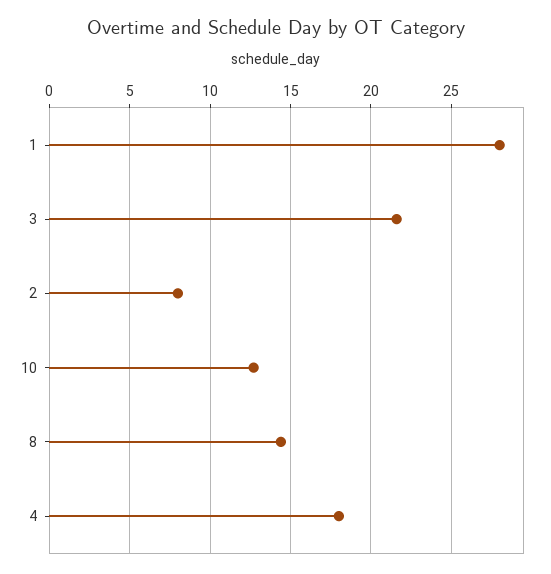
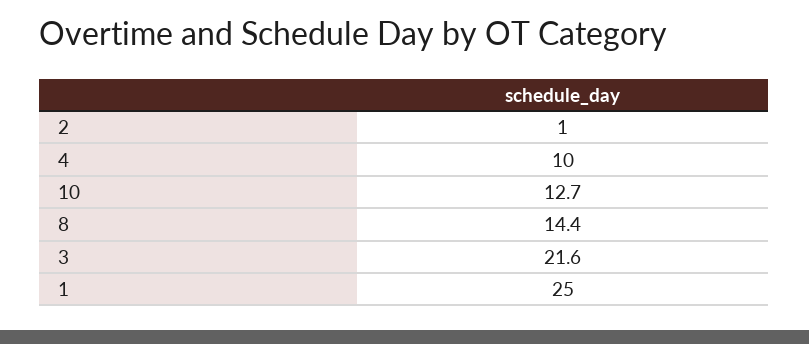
1: 28 -> 25
2: 8 -> 1
4: 18 -> 10

